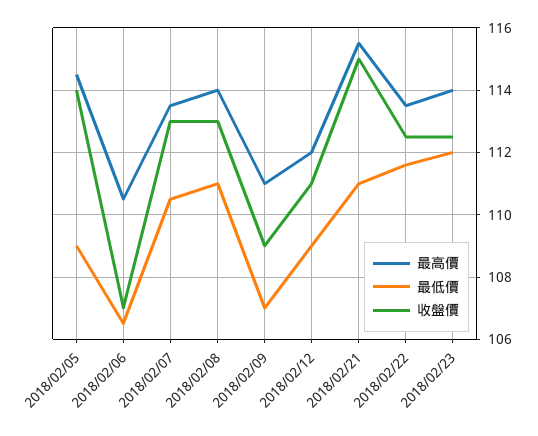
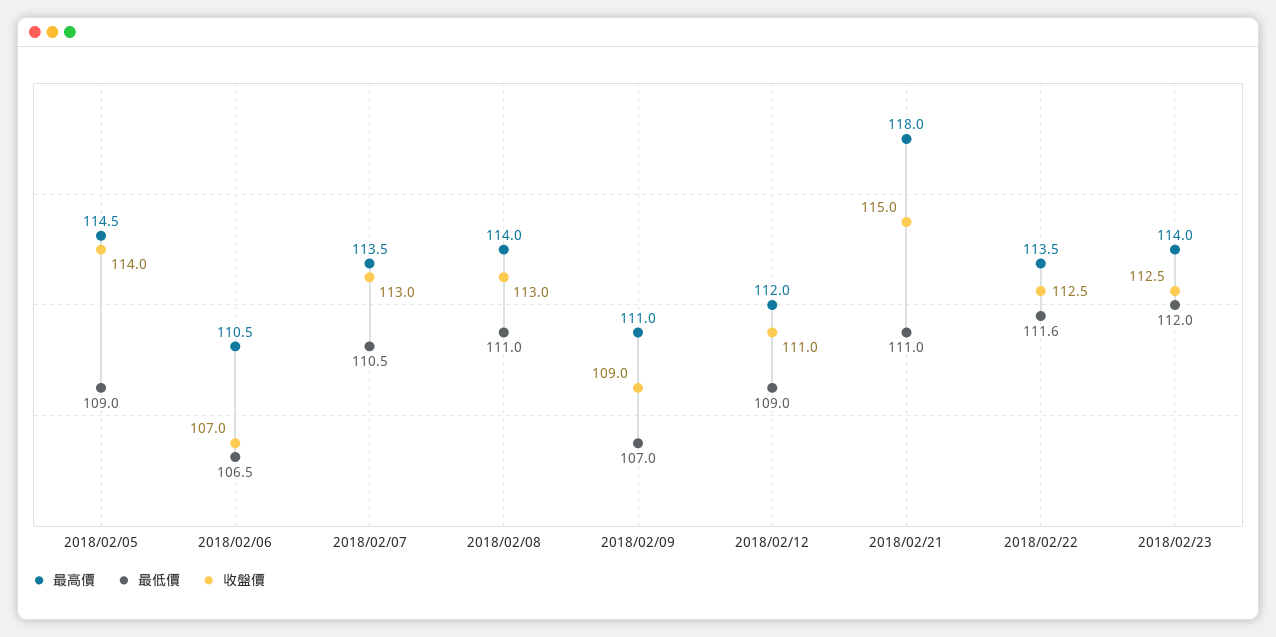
最高價, 2018/02/21: 115.5 -> 118

